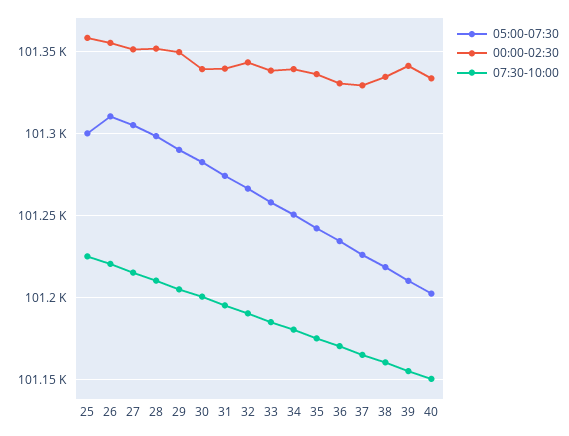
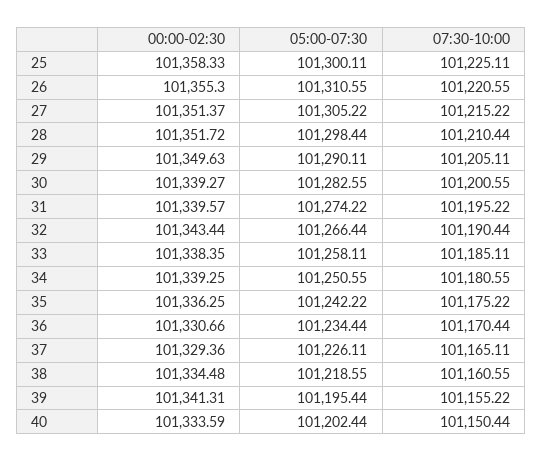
05:00-07:30, 39: 101210 -> 101195.44

